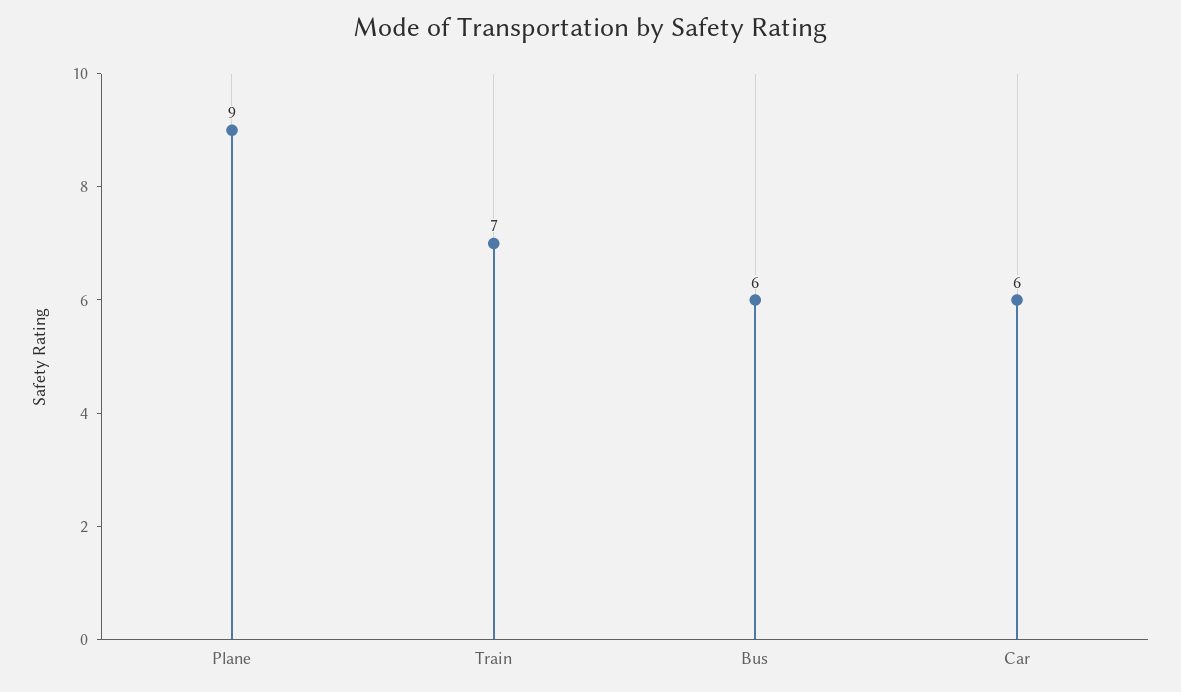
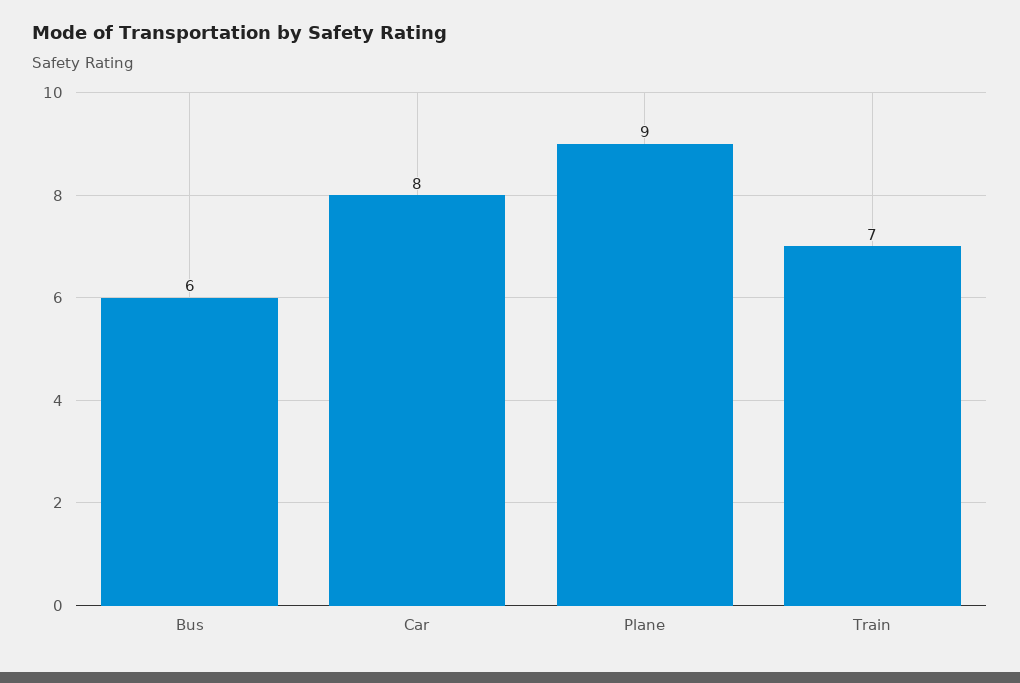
Car: 6 -> 8

